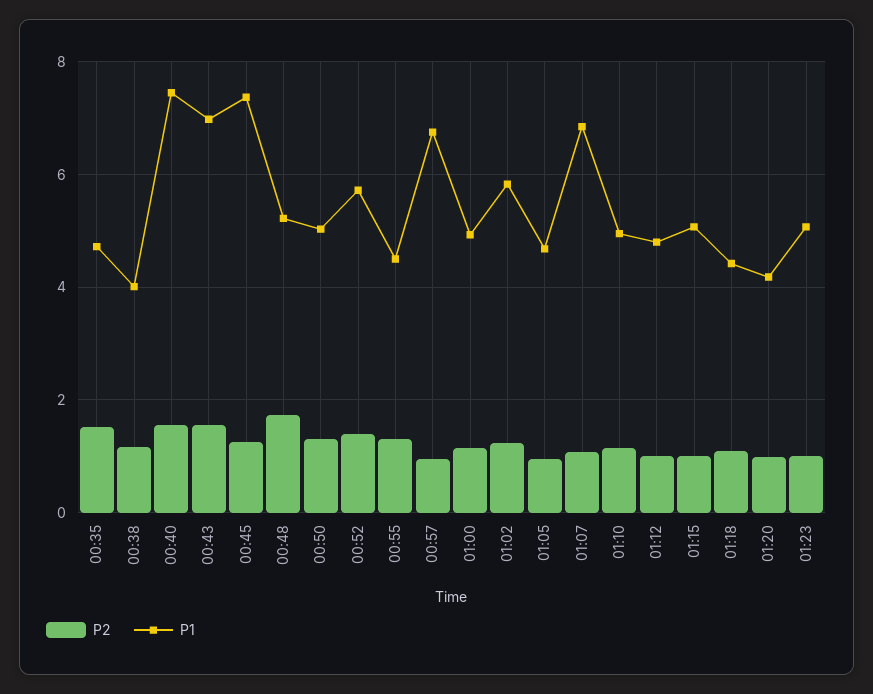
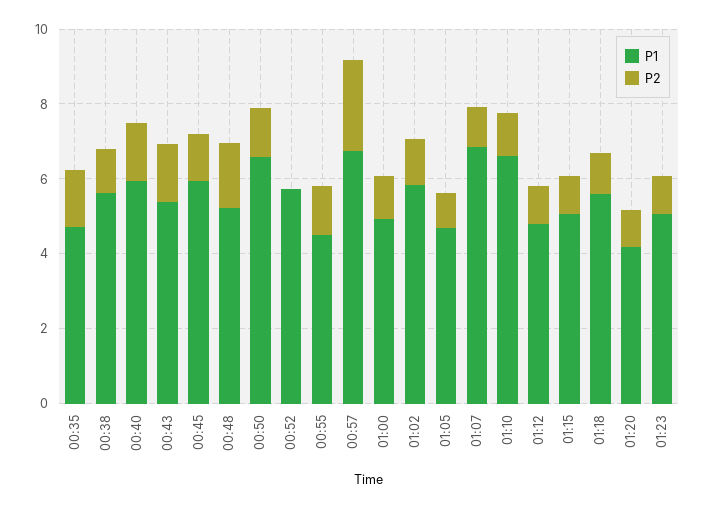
P1, 00:38: 4 -> 5.5
P1, 00:40: 7.4 -> 6
P1, 00:43: 7 -> 5.5
P1, 00:45: 7.4 -> 6
P1, 00:50: 5 -> 6.5
P2, 00:52: 1.4 -> 0
P2, 00:57: 1 -> 2.5
P1, 01:10: 5 -> 6.5
P1, 01:18: 4.4 -> 5.5

